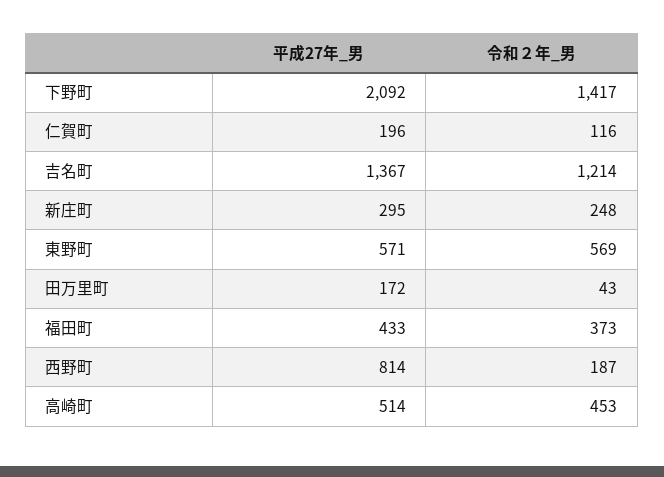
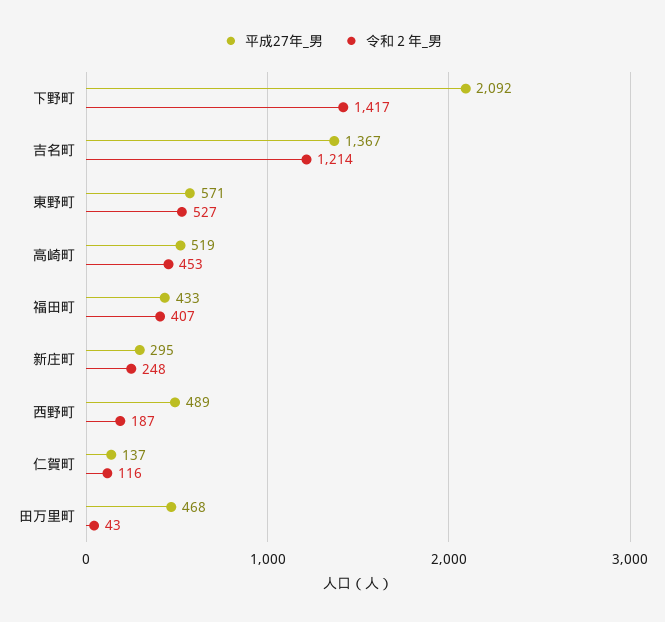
平成27年_男, 仁賀町: 196 -> 137
令和２年_男, 東野町: 569 -> 527
平成27年_男, 田万里町: 172 -> 468
令和２年_男, 福田町: 373 -> 407
平成27年_男, 西野町: 814 -> 489
平成27年_男, 高崎町: 514 -> 519

